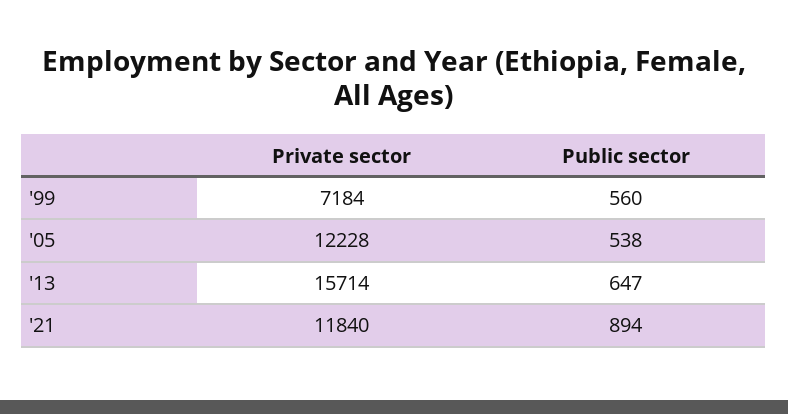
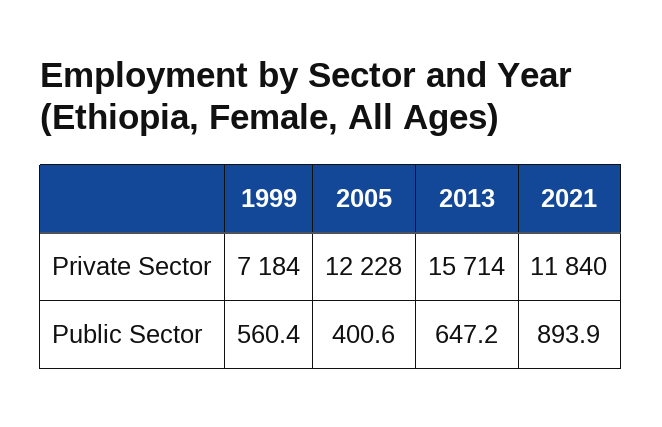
Public sector, '05: 538 -> 400.6

